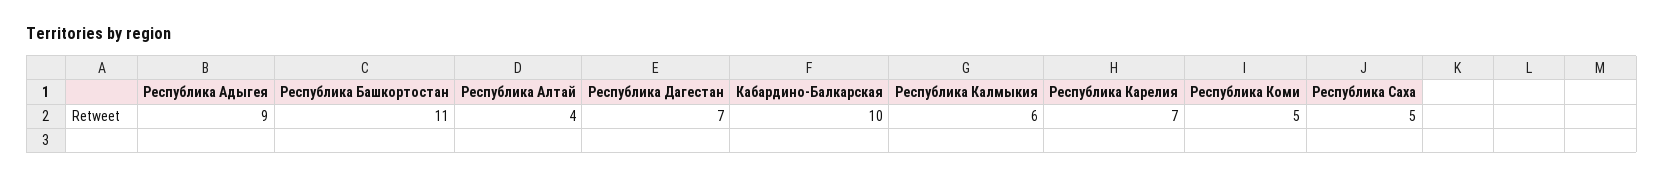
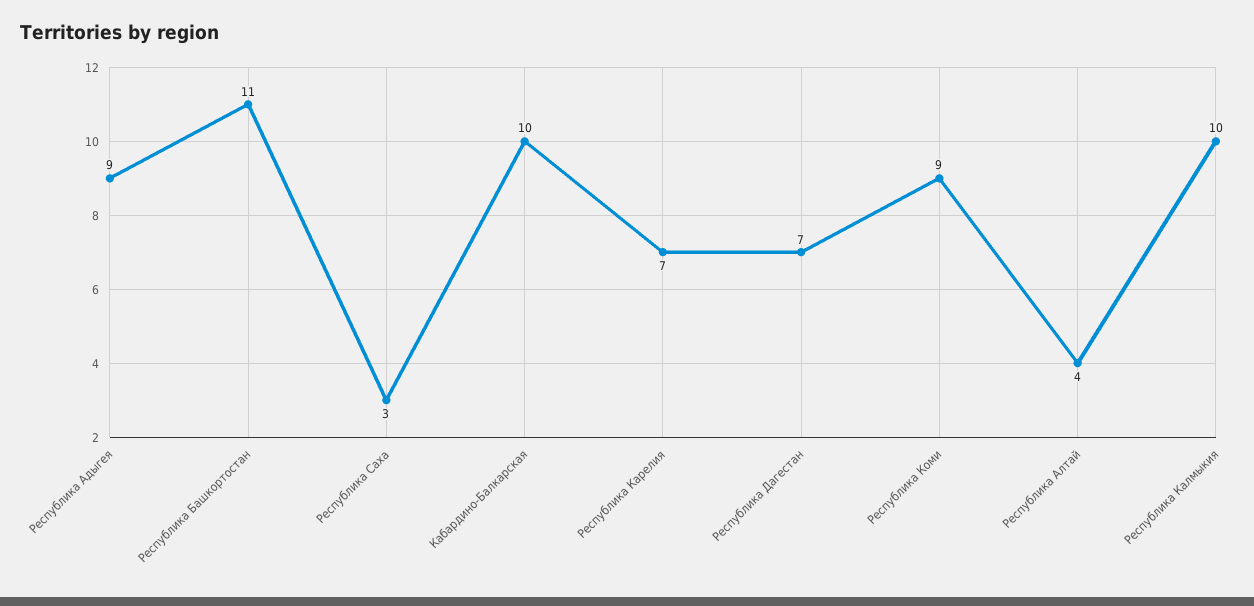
Республика Калмыкия: 6 -> 10
Республика Коми: 5 -> 9
Республика Саха: 5 -> 3

